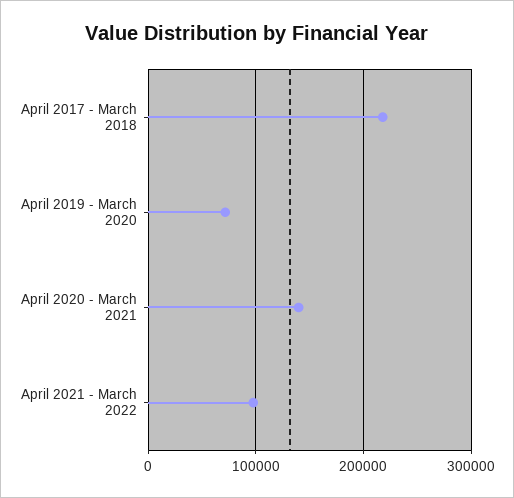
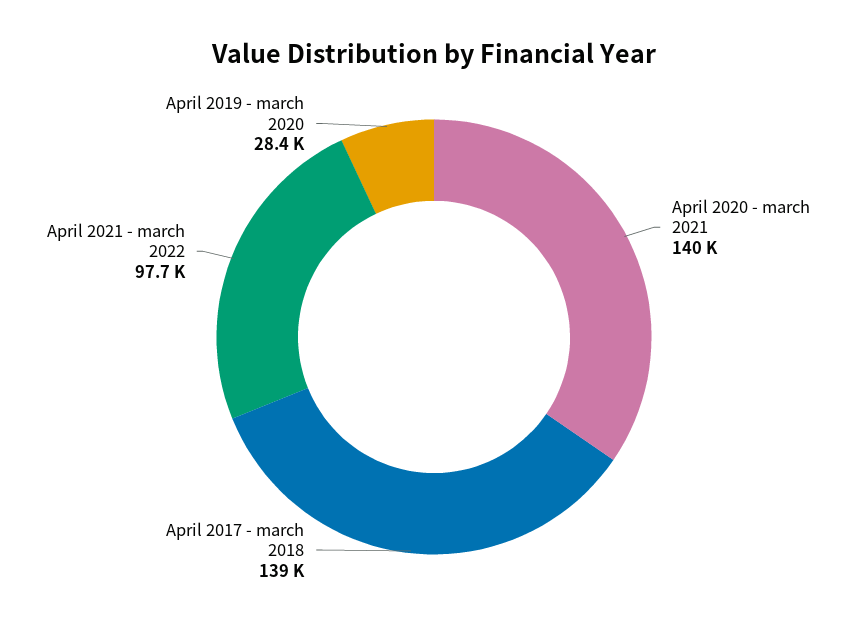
April 2017 - March 2018: 220000 -> 139000
April 2019 - March 2020: 70000 -> 28400

